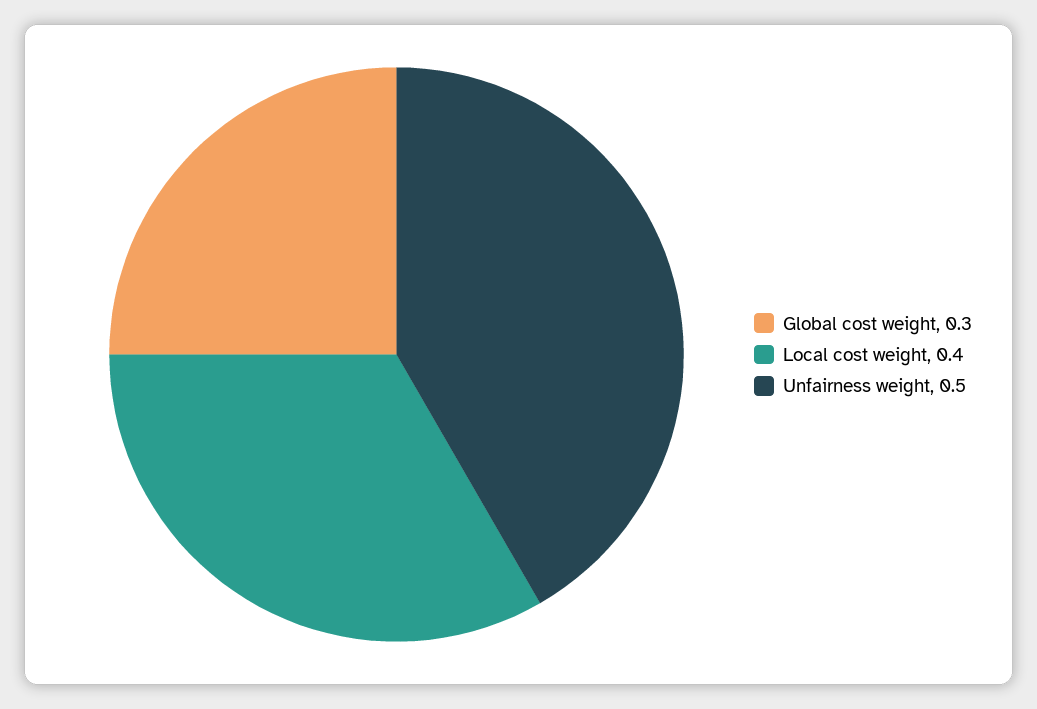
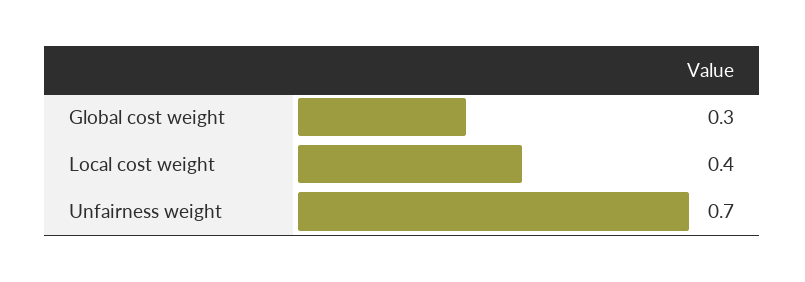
Unfairness weight: 0.5 -> 0.7

